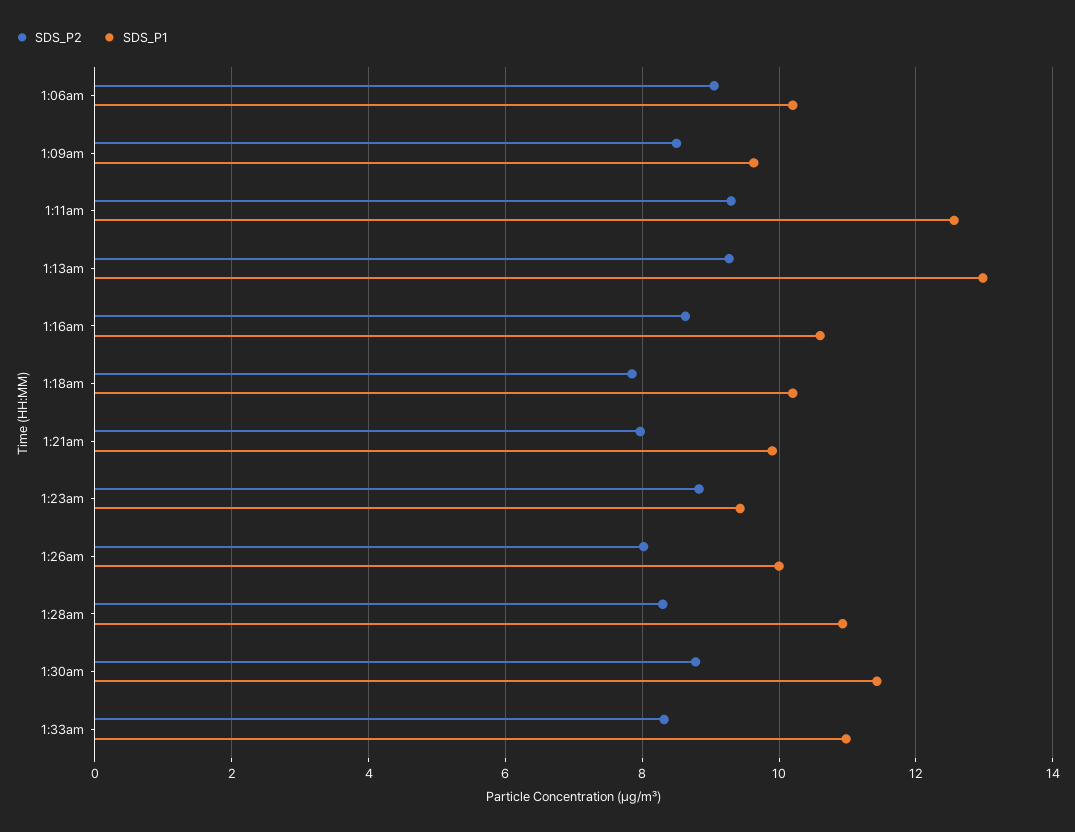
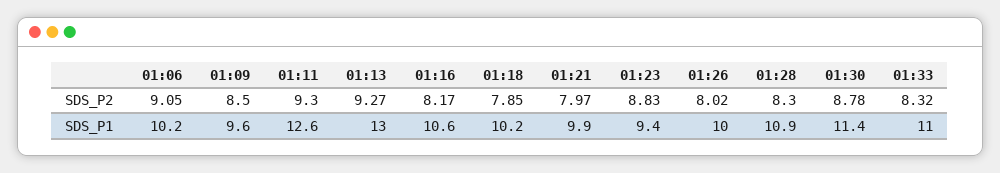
SDS_P2, 1:16am: 8.6 -> 8.17

